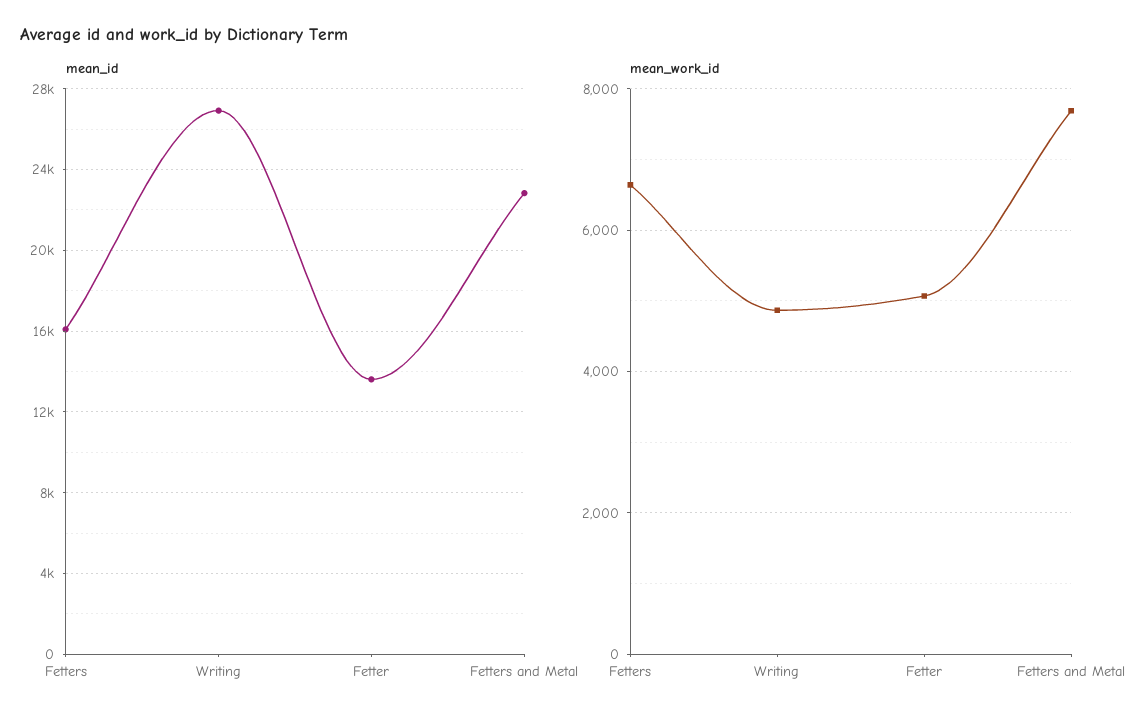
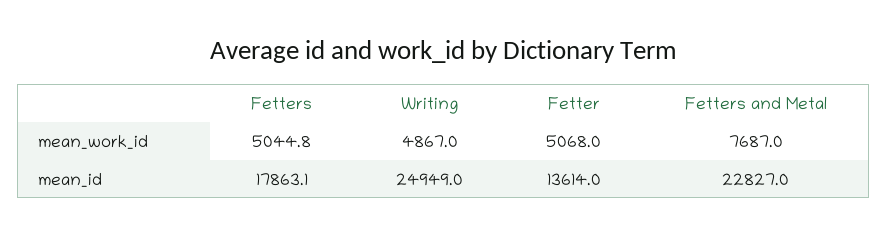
mean_id, Fetters: 16000 -> 17863.1
mean_id, Writing: 27000 -> 24949
mean_work_id, Fetters: 6600 -> 5044.8

